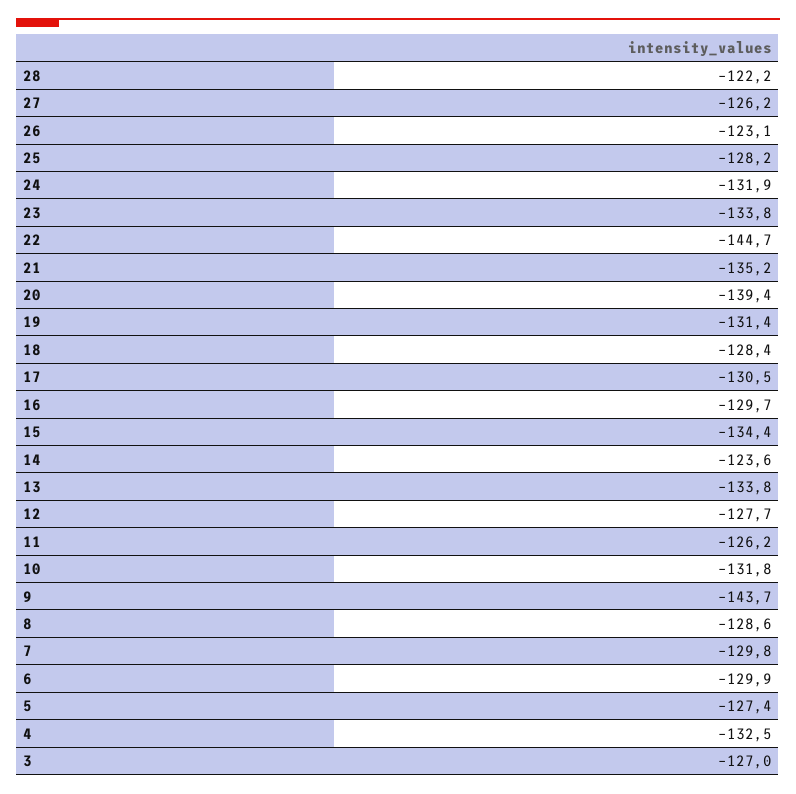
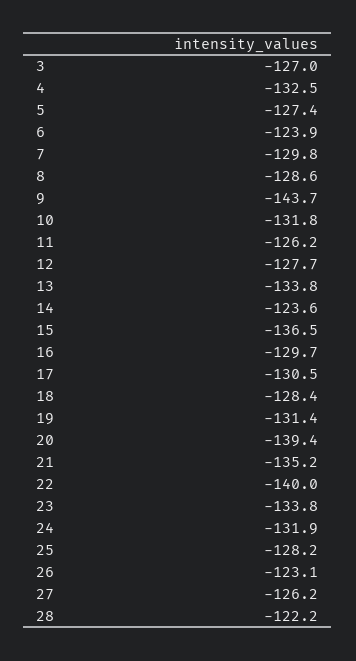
22: -144.7 -> -140
15: -134.4 -> -136.5
6: -129.9 -> -123.9

